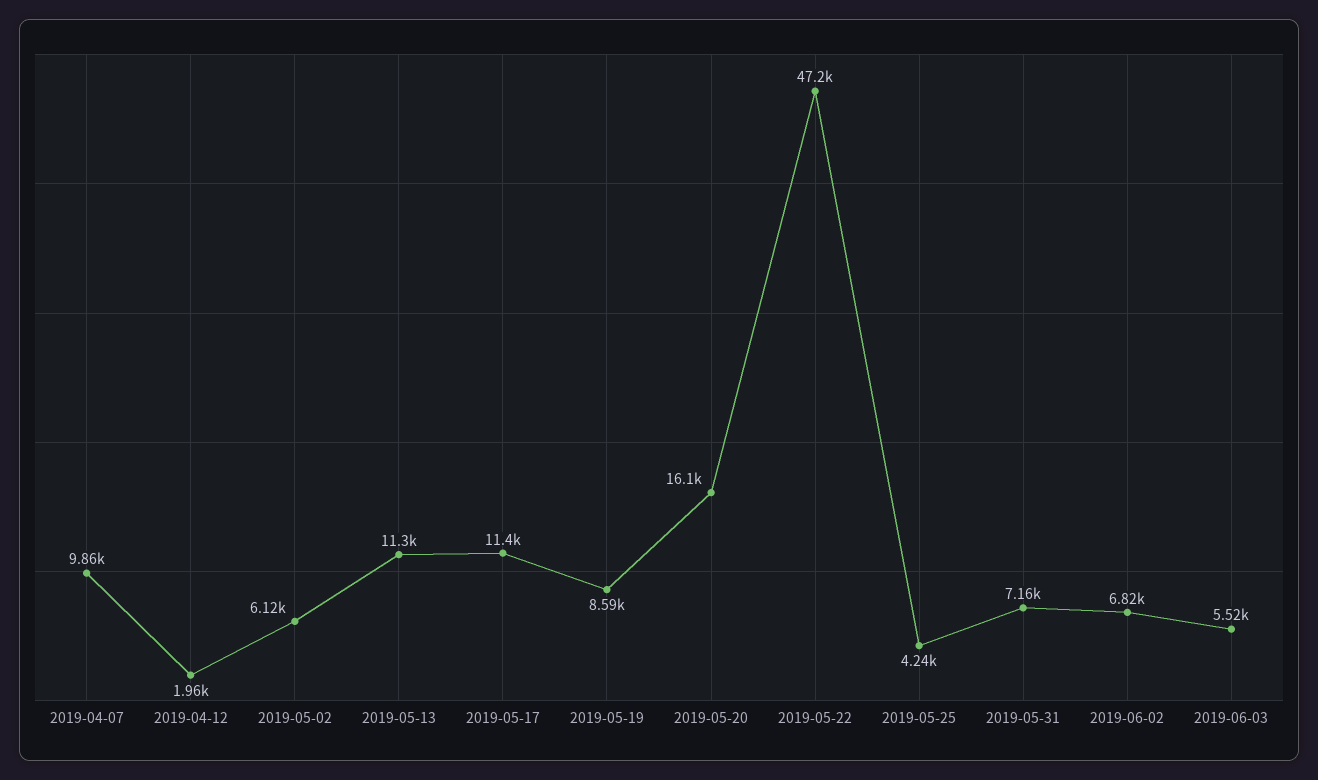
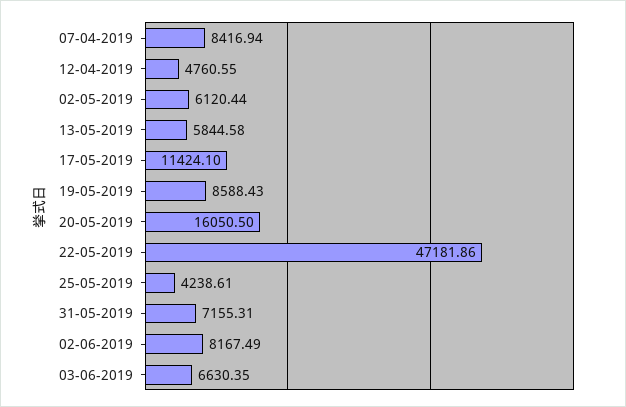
2019-04-07: 9860 -> 8416.94
2019-04-12: 1960 -> 4760.55
2019-05-13: 11300 -> 5844.58
2019-06-02: 6820 -> 8167.49
2019-06-03: 5520 -> 6630.35

